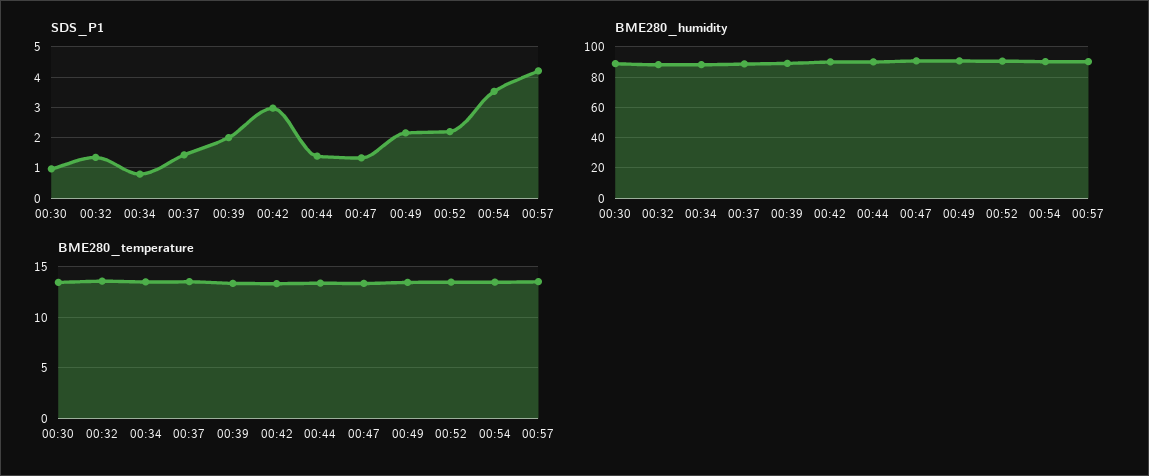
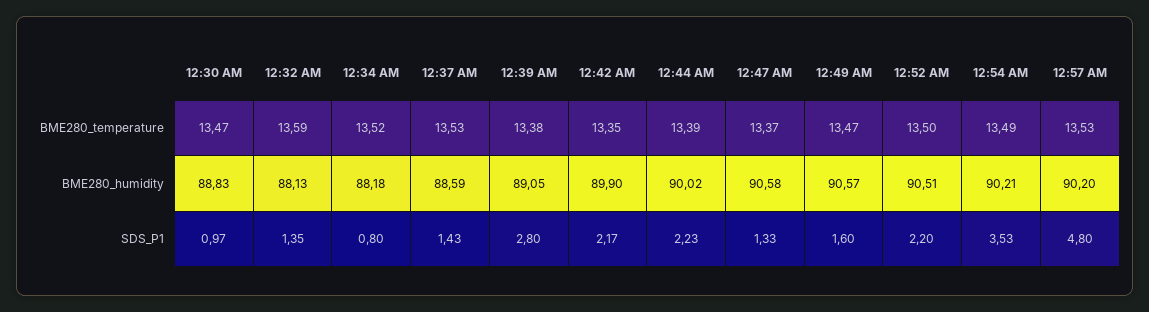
SDS_P1, 00:39: 2 -> 2.8
SDS_P1, 00:42: 3 -> 2.17
SDS_P1, 00:44: 1.4 -> 2.23
SDS_P1, 00:49: 2.2 -> 1.6
SDS_P1, 00:57: 4.2 -> 4.8

